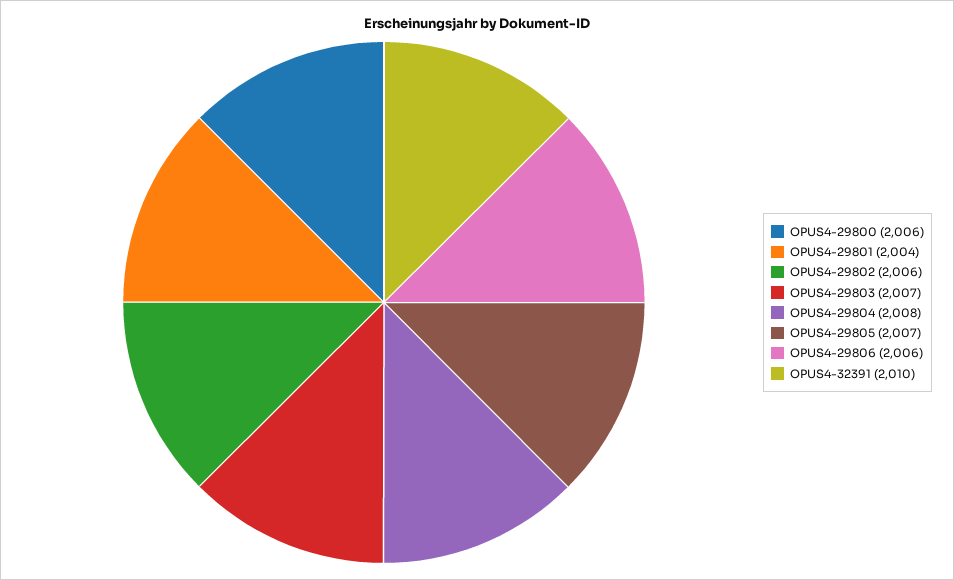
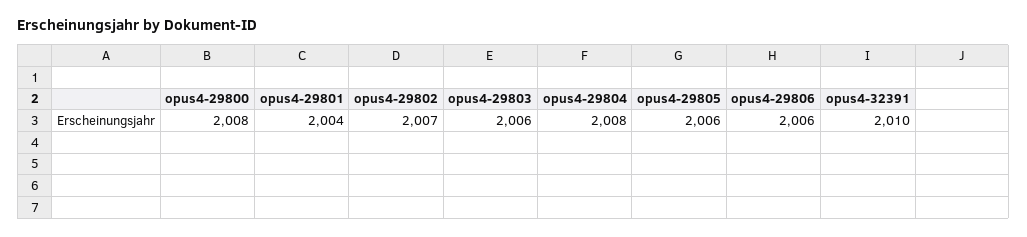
OPUS4-29800: 2006 -> 2008
OPUS4-29802: 2006 -> 2007
OPUS4-29803: 2007 -> 2006
OPUS4-29805: 2007 -> 2006

